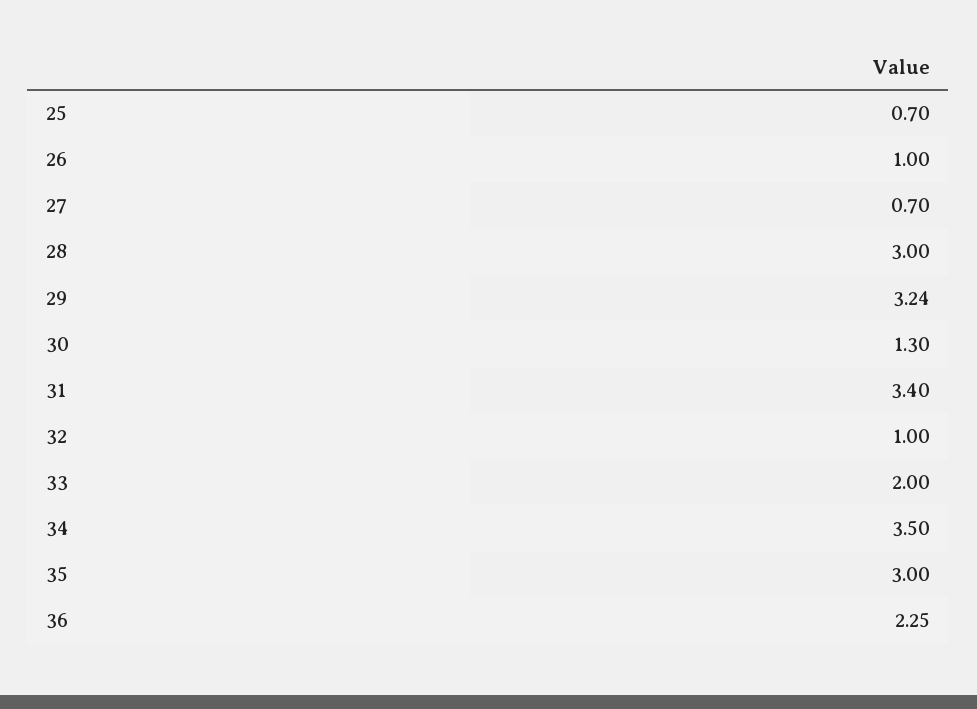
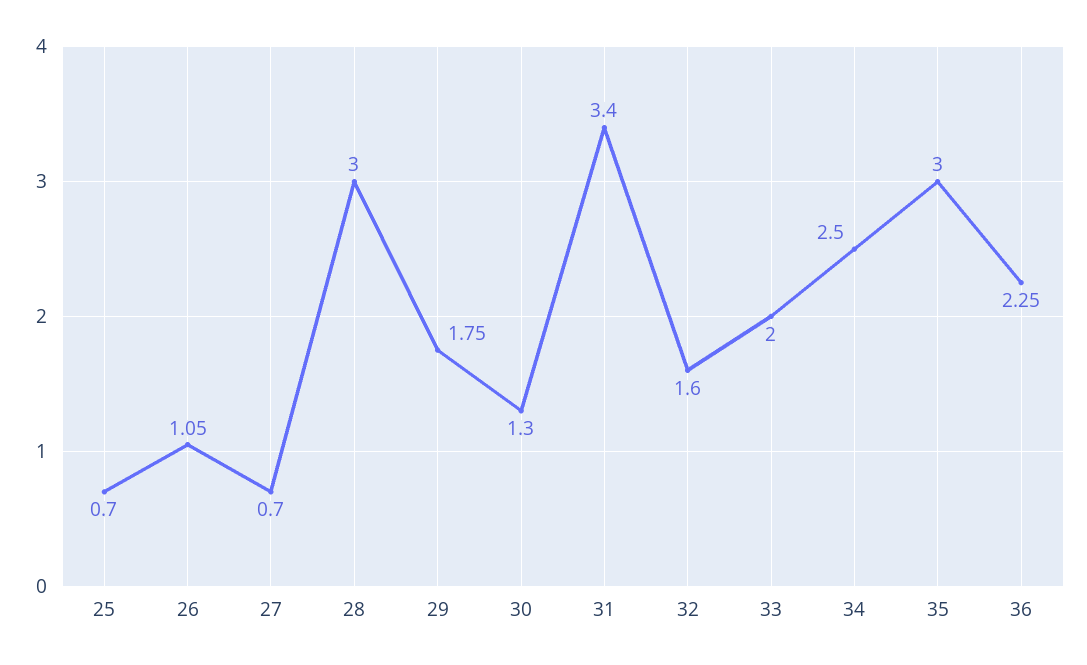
26: 1 -> 1.05
29: 3.24 -> 1.75
32: 1 -> 1.6
34: 3.5 -> 2.5

